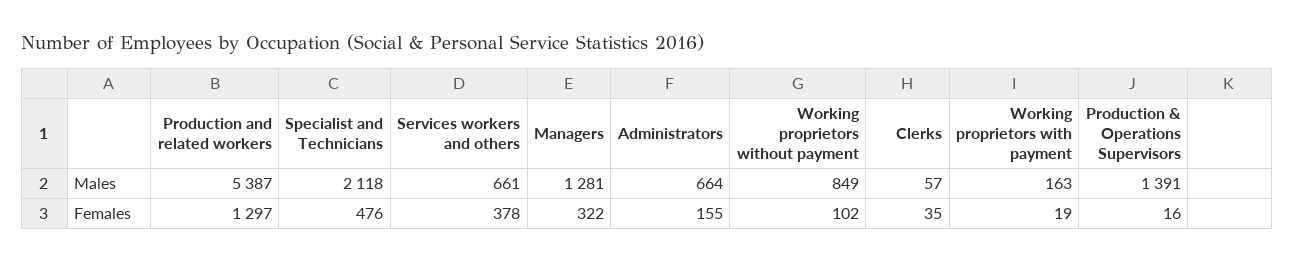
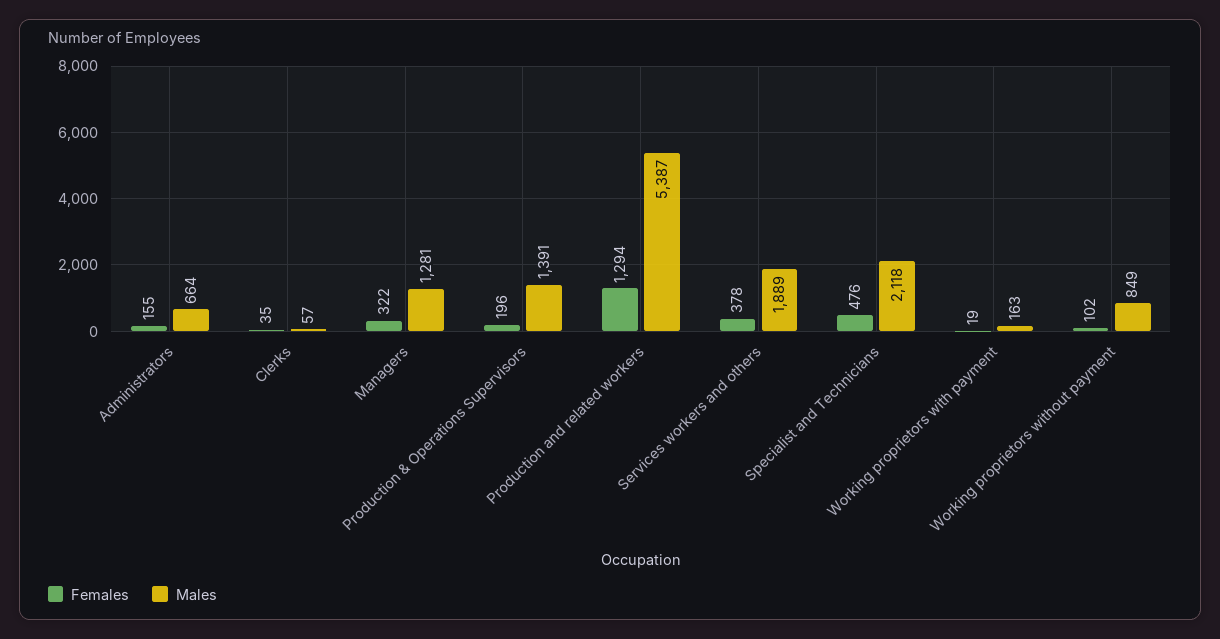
Males, Services workers and others: 661 -> 1889
Females, Production and related workers: 1297 -> 1294
Females, Production & Operations Supervisors: 16 -> 196

